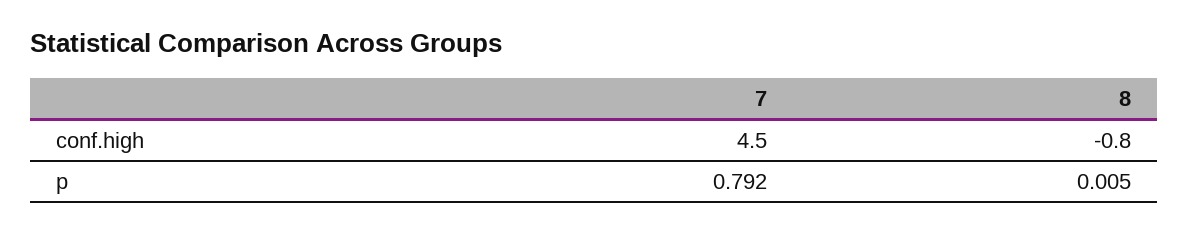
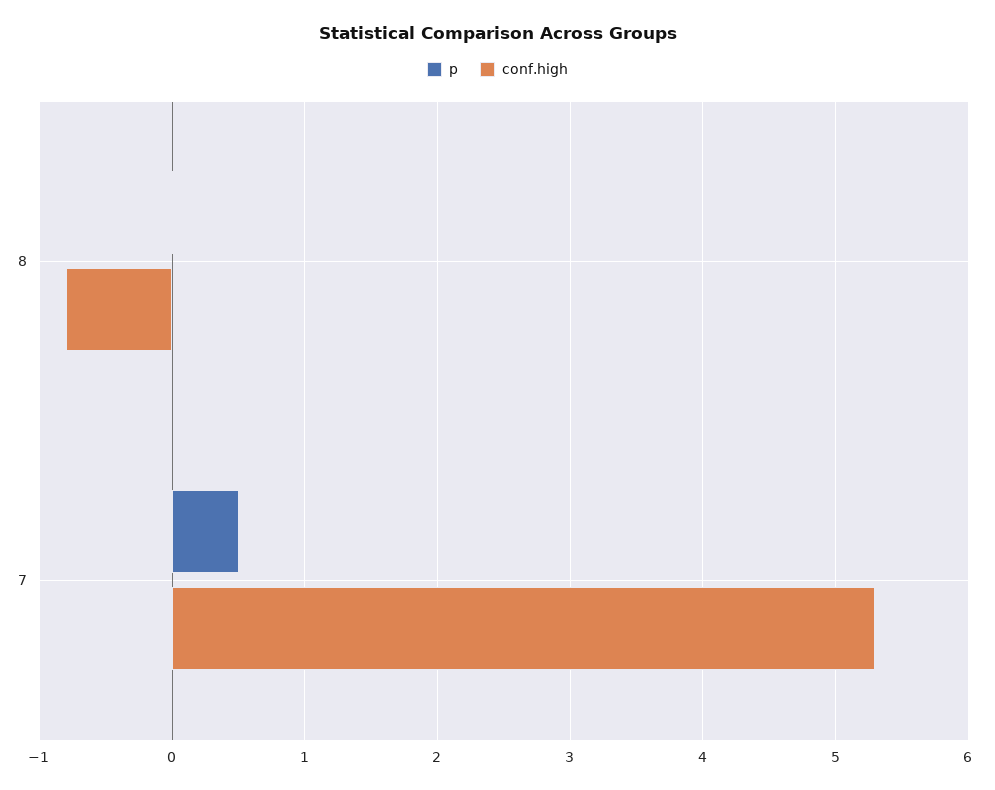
conf.high, 7: 4.5 -> 5.3
p, 7: 0.792 -> 0.5

